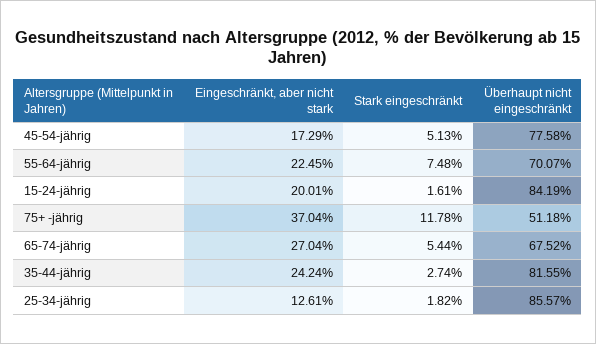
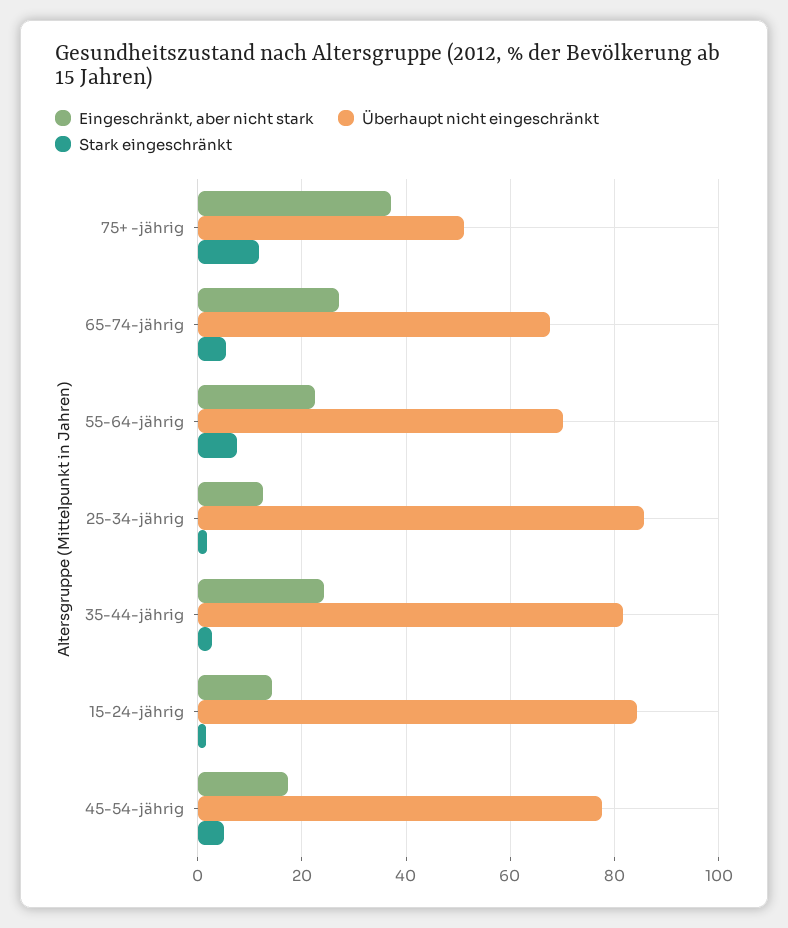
Eingeschränkt, aber nicht stark, 15-24-jährig: 20.01 -> 14

